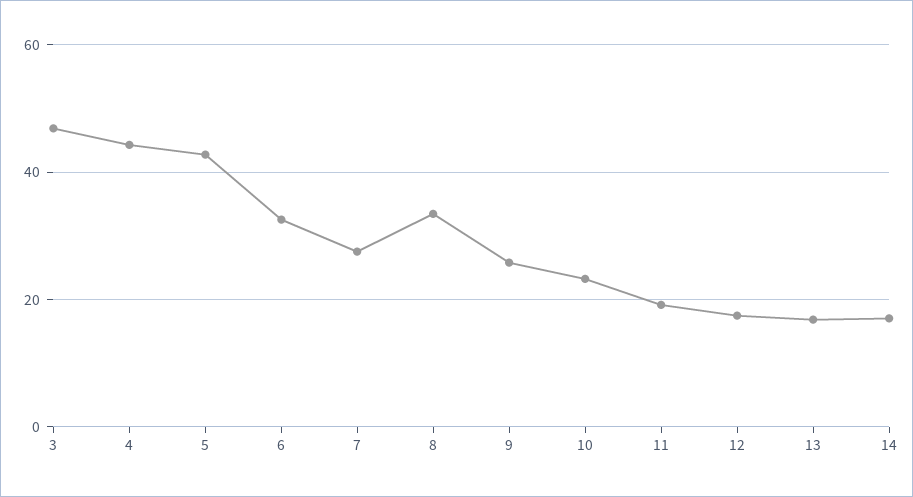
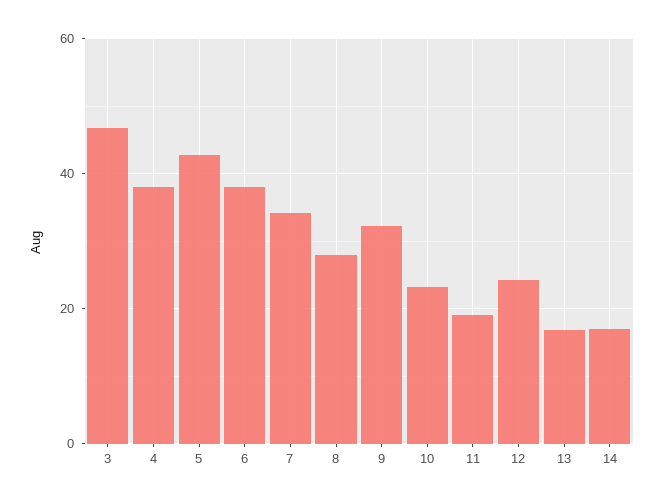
4: 44 -> 38
6: 32 -> 38
7: 28 -> 34
8: 34 -> 28
9: 26 -> 32
12: 18 -> 24

